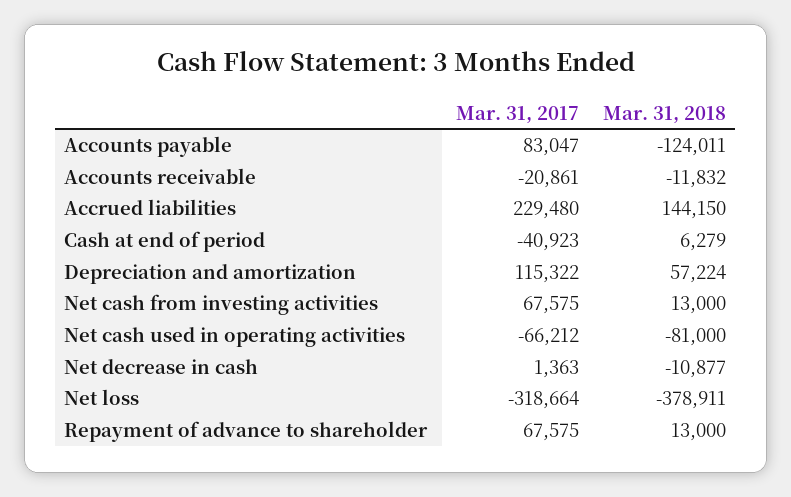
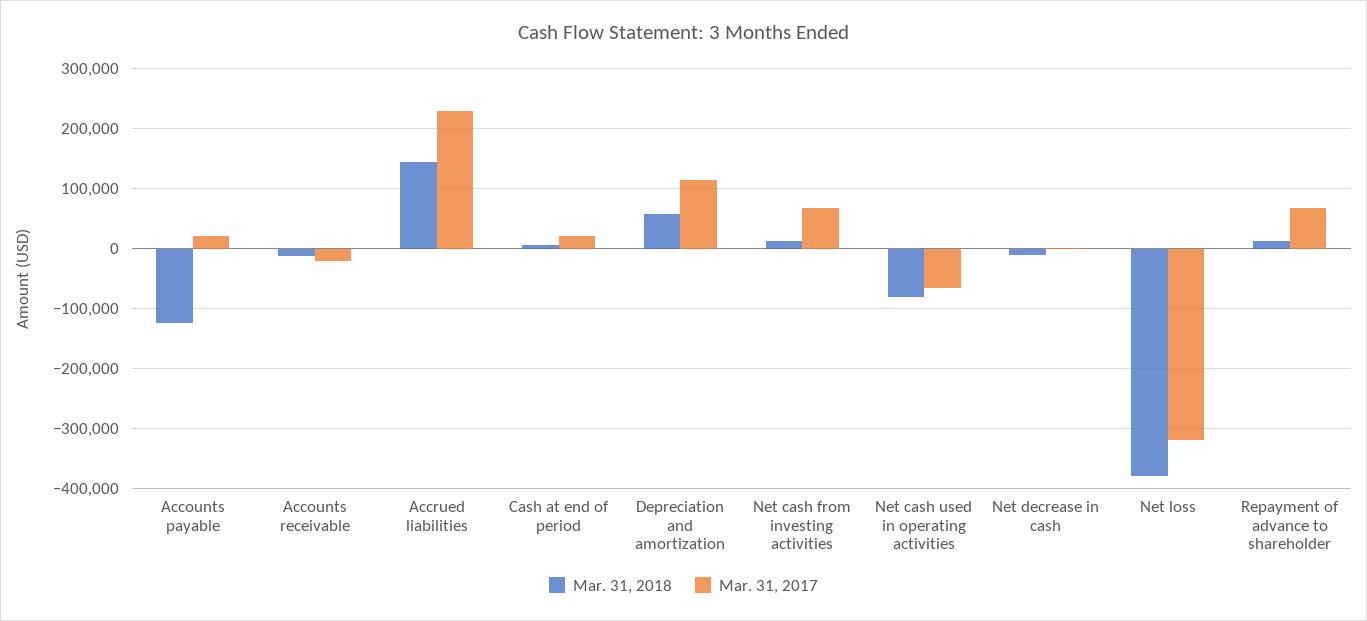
Mar. 31, 2017, Accounts payable: 83047 -> 20000
Mar. 31, 2017, Cash at end of period: -40923 -> 20000

